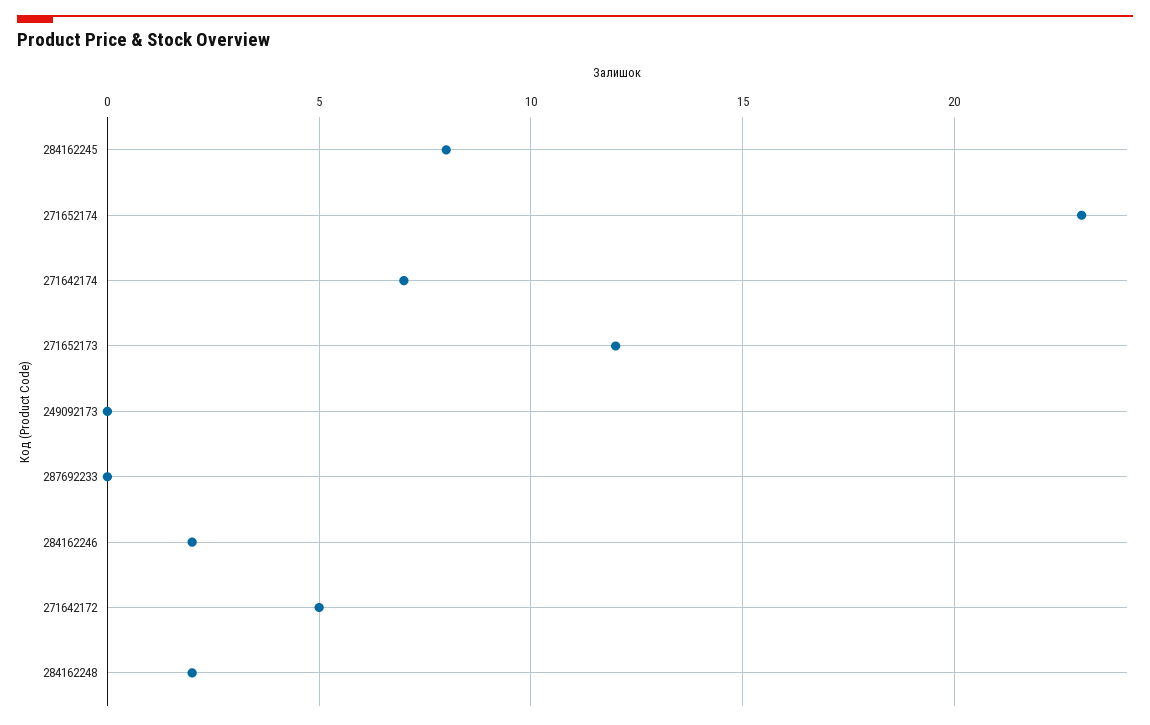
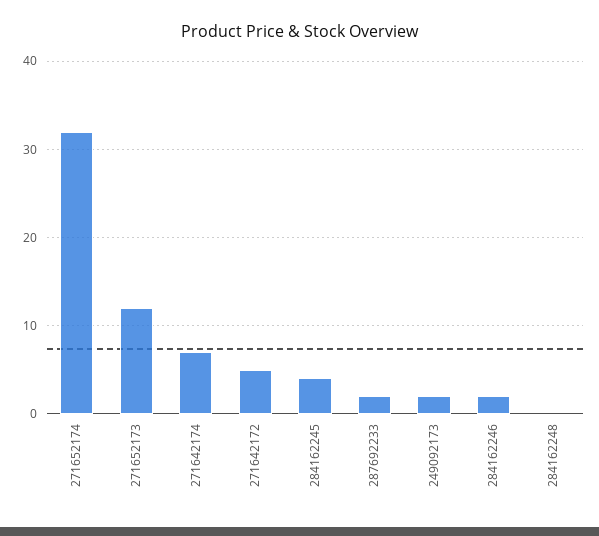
284162245: 8 -> 4
271652174: 23 -> 32
249092173: 0 -> 2
287692233: 0 -> 2
284162248: 2 -> 0

